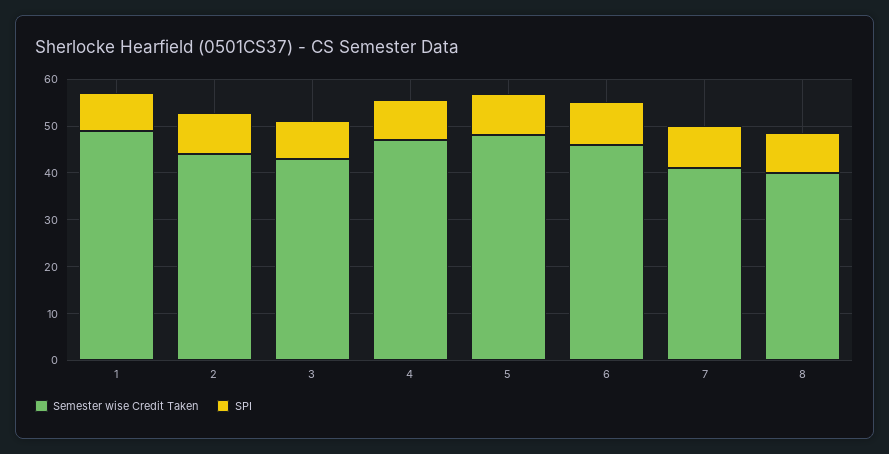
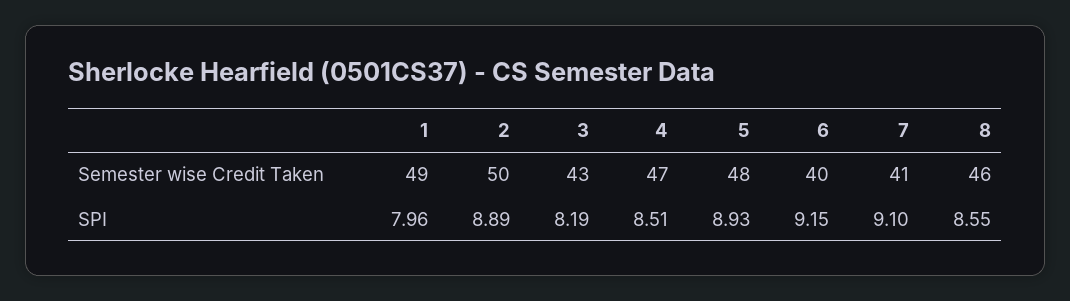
Semester wise Credit Taken, 2: 44 -> 50
Semester wise Credit Taken, 6: 46 -> 40
Semester wise Credit Taken, 8: 40 -> 46

